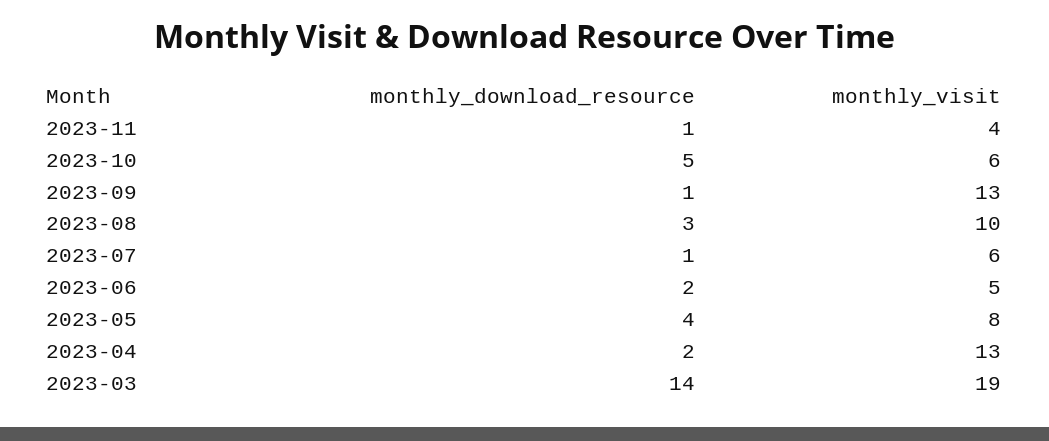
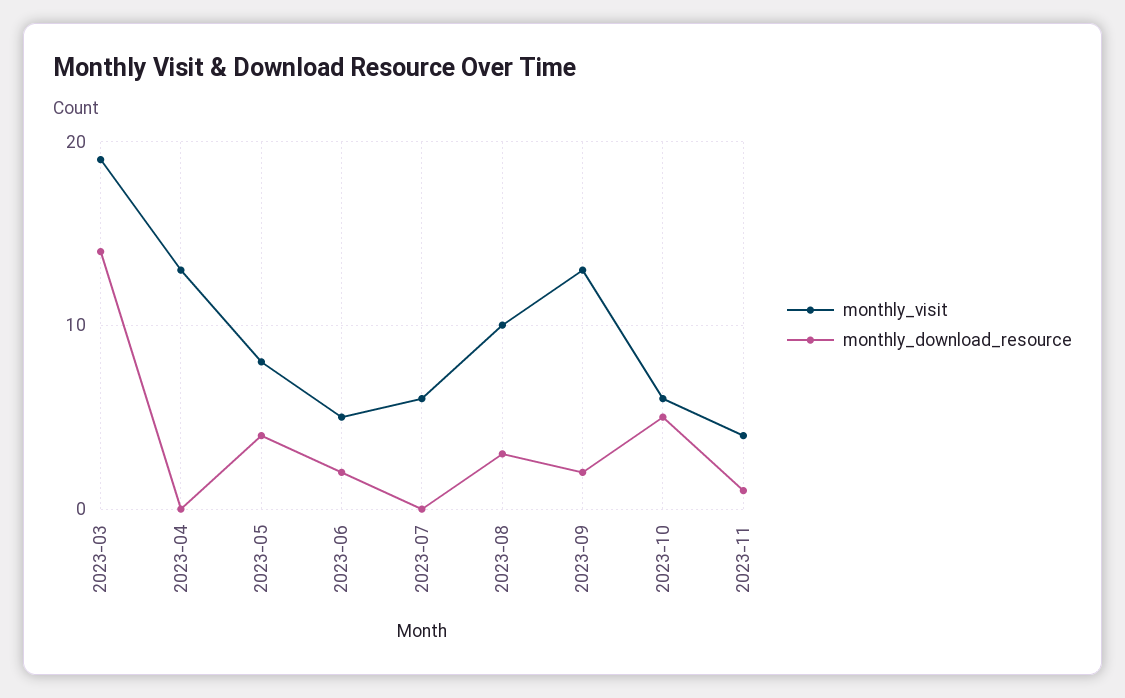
monthly_download_resource, 2023-09: 1 -> 2
monthly_download_resource, 2023-07: 1 -> 0
monthly_download_resource, 2023-04: 2 -> 0

